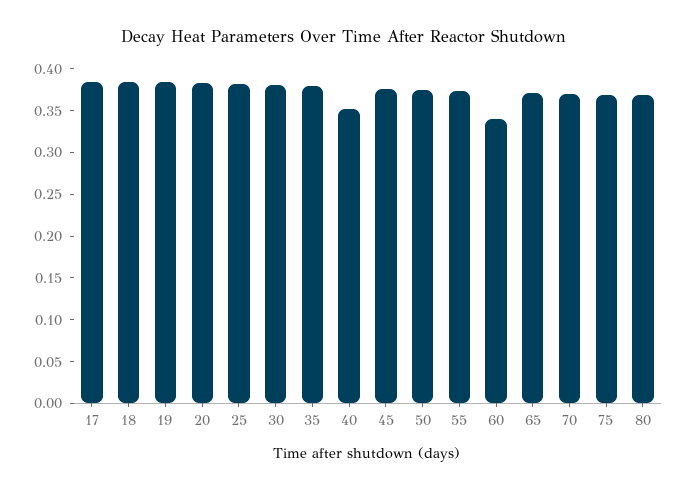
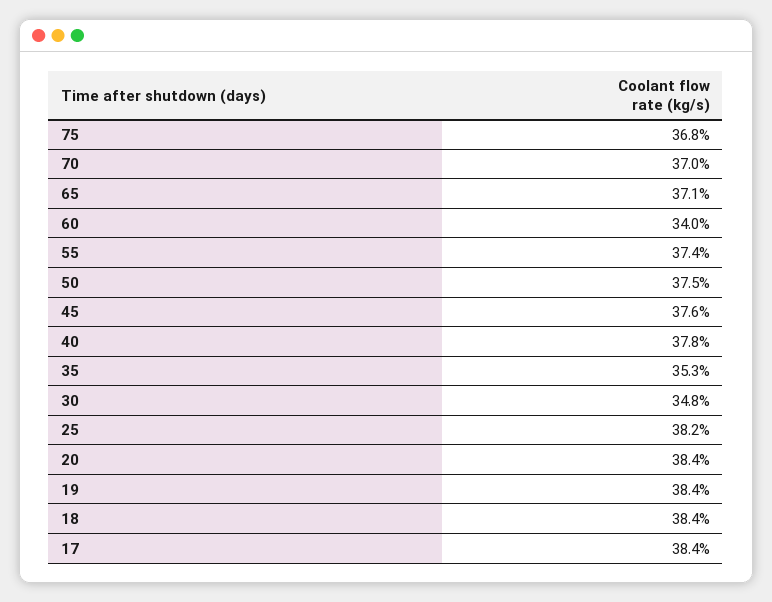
30: 0.38 -> 0.348
35: 0.38 -> 0.353
40: 0.35 -> 0.378
80: 0.37 -> none

